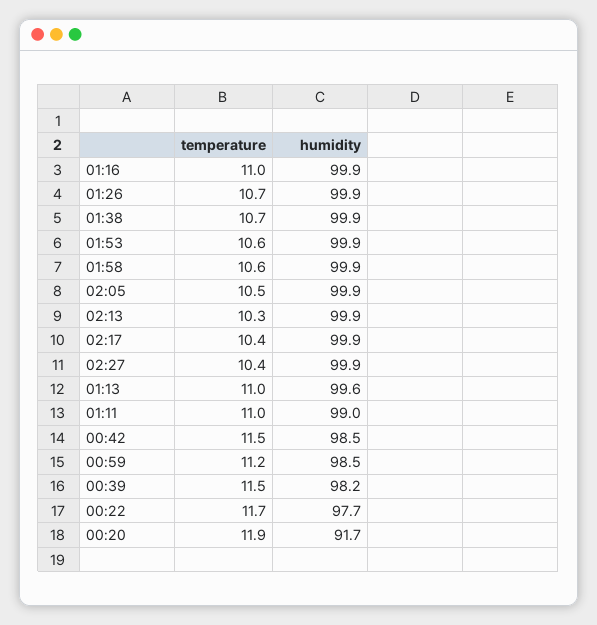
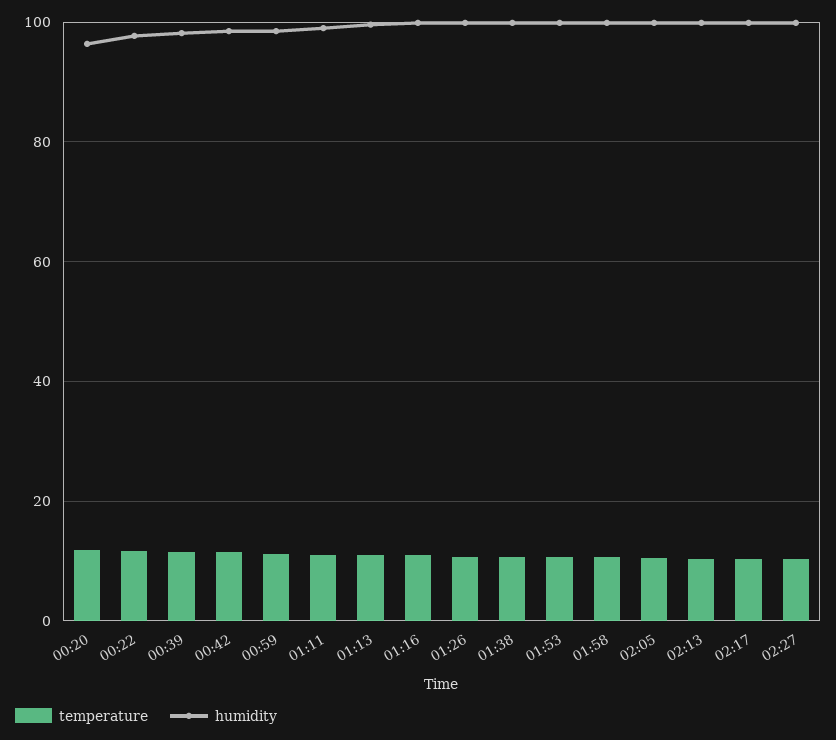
humidity, 00:20: 91.7 -> 96

